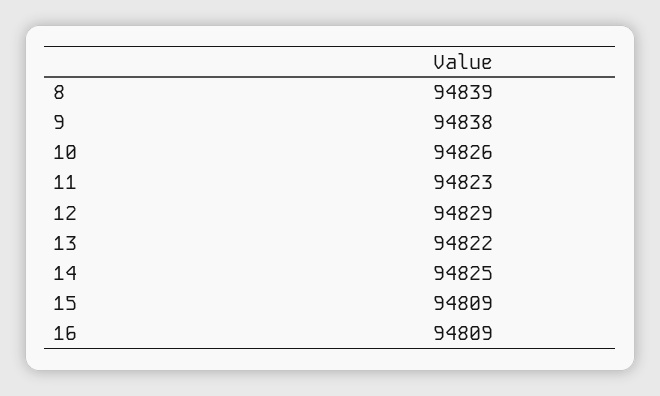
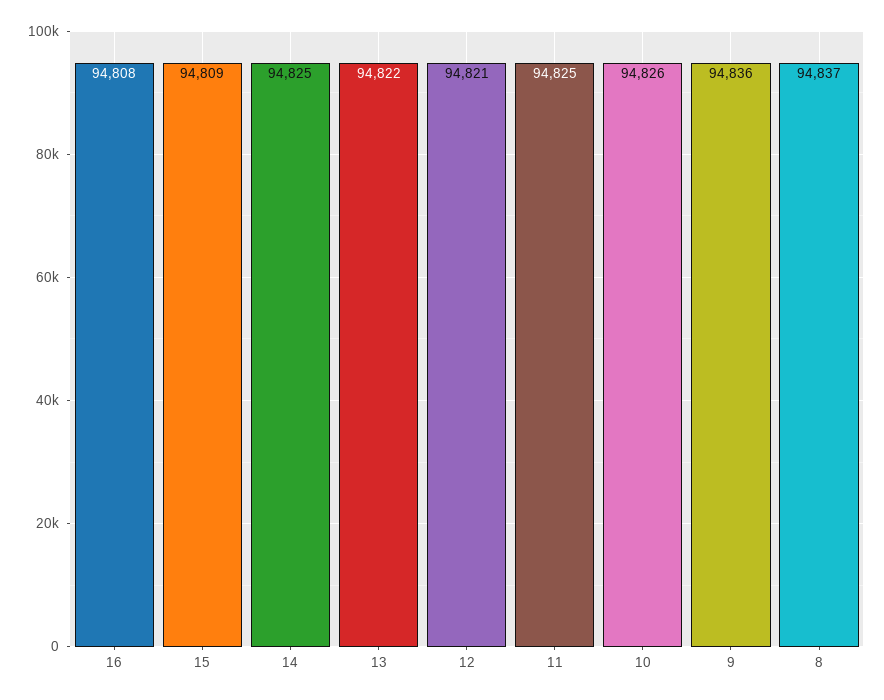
8: 94839 -> 94837
9: 94838 -> 94836
11: 94823 -> 94825
12: 94829 -> 94821
16: 94809 -> 94808

